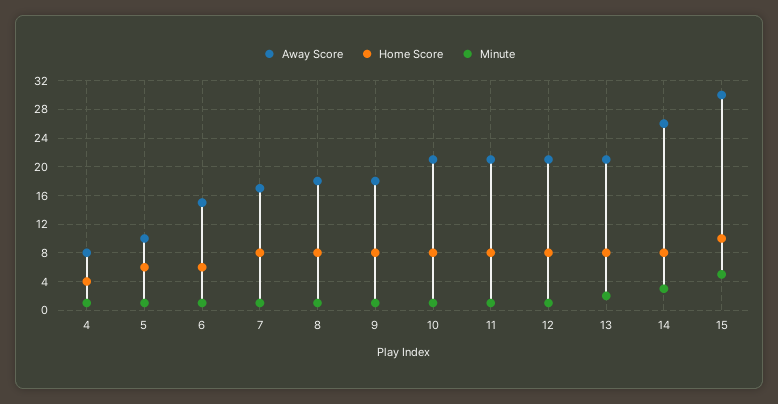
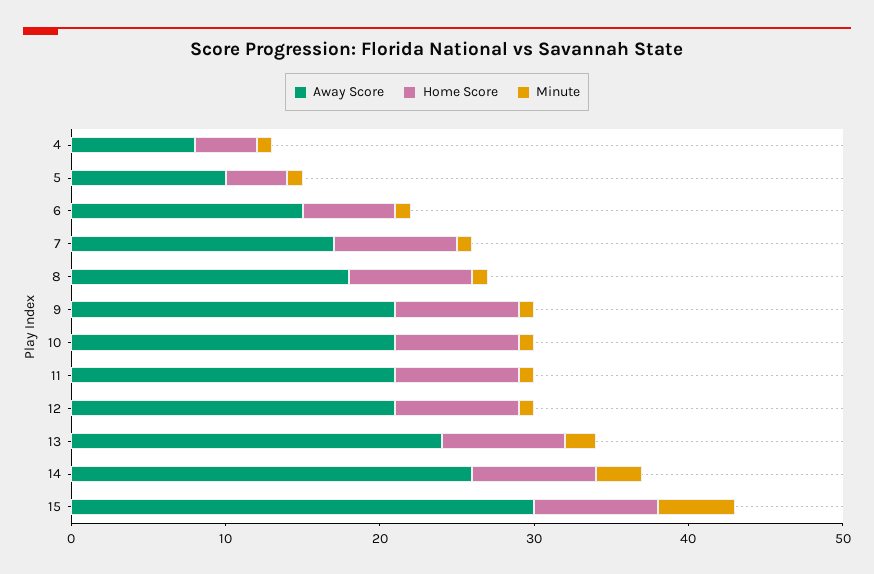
Home Score, 5: 6 -> 4
Away Score, 9: 18 -> 21
Away Score, 13: 21 -> 24
Home Score, 15: 10 -> 8

